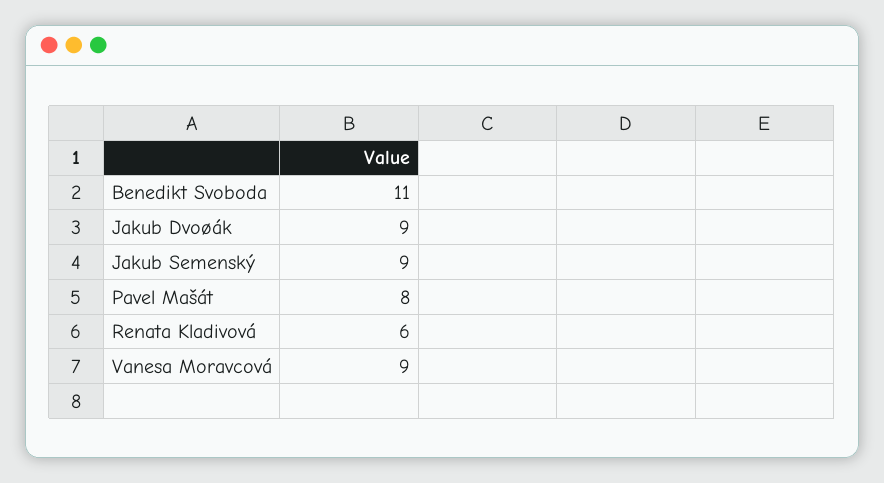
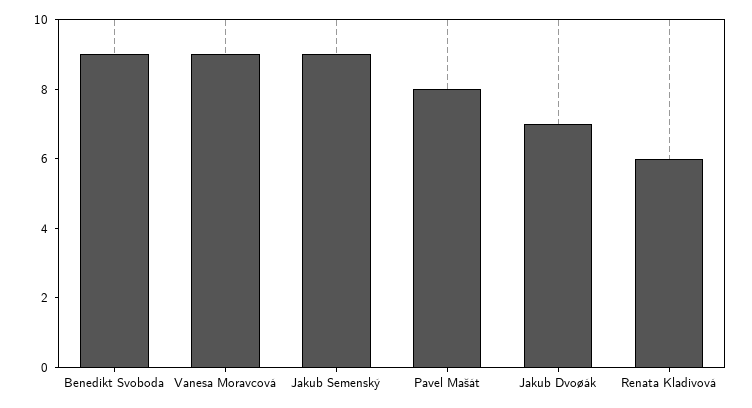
Benedikt Svoboda: 11 -> 9
Jakub Dvoøák: 9 -> 7

